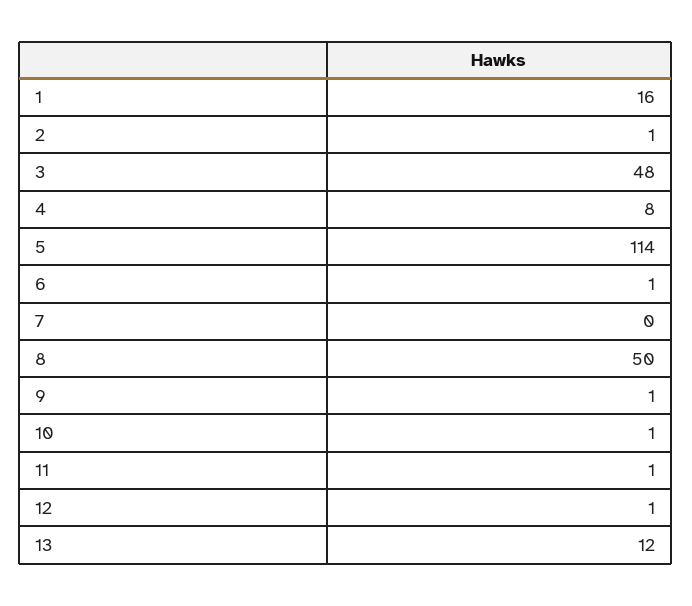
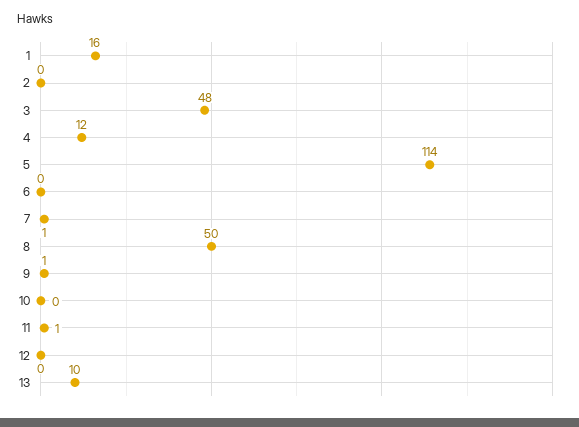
2: 1 -> 0
4: 8 -> 12
6: 1 -> 0
7: 0 -> 1
10: 1 -> 0
12: 1 -> 0
13: 12 -> 10

